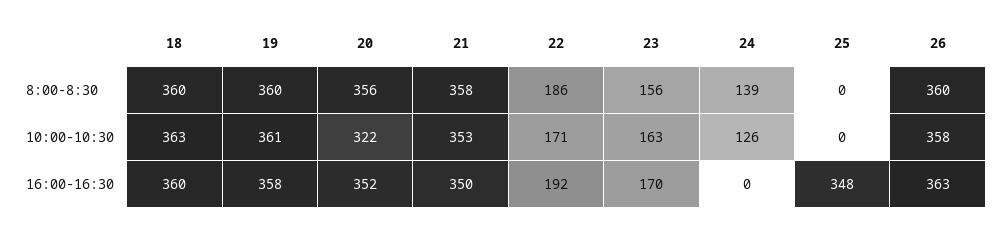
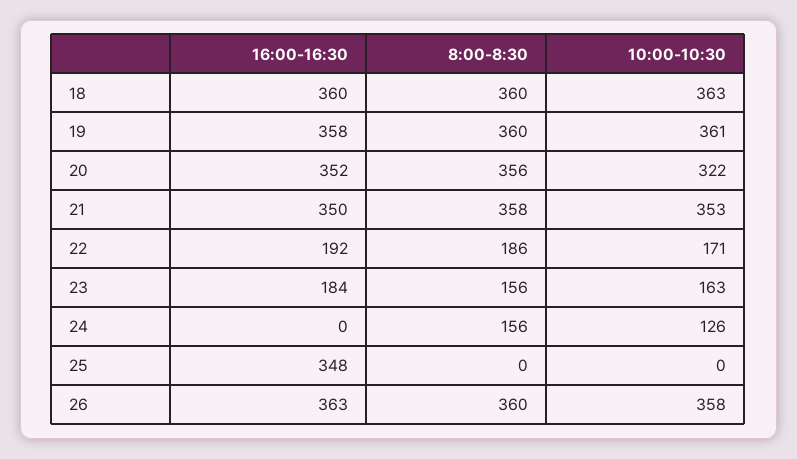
24, 8:00-8:30: 139 -> 156
23, 16:00-16:30: 170 -> 184

